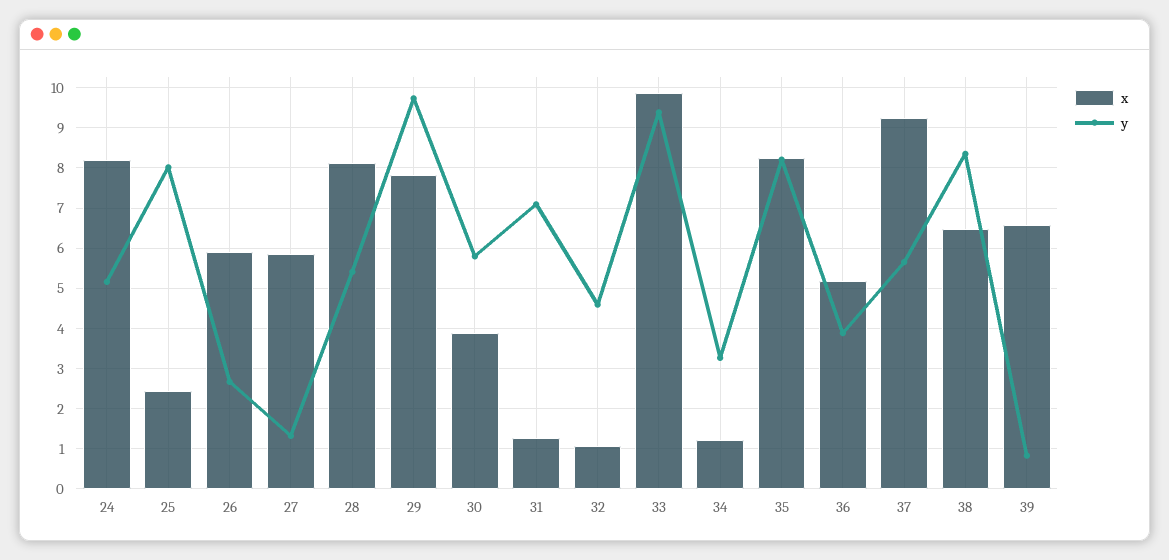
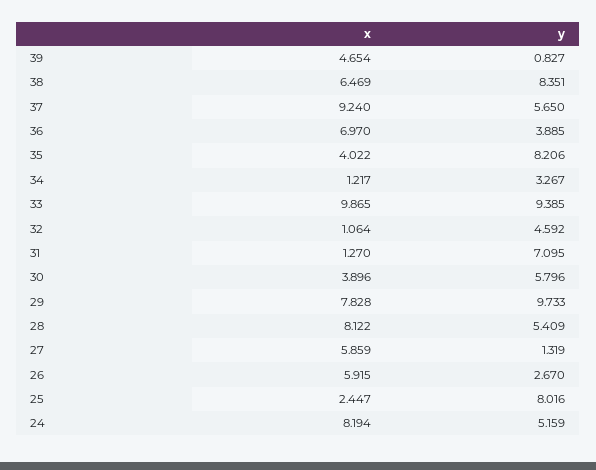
x, 35: 8.2 -> 4.022
x, 36: 5.2 -> 6.97
x, 39: 6.6 -> 4.654

